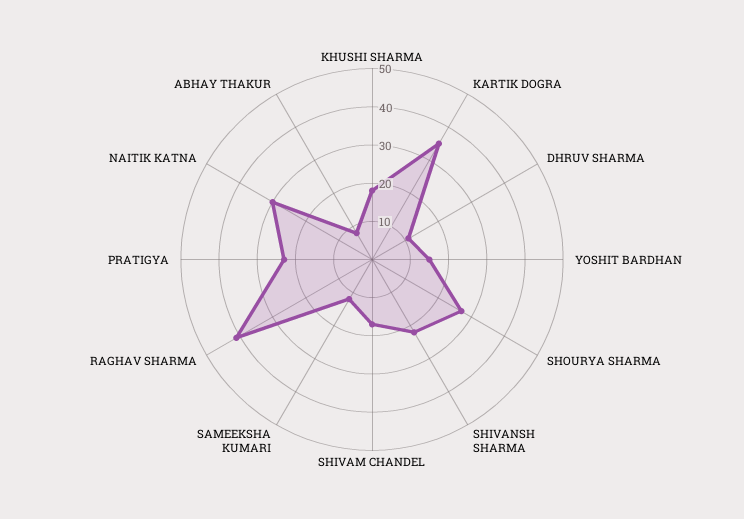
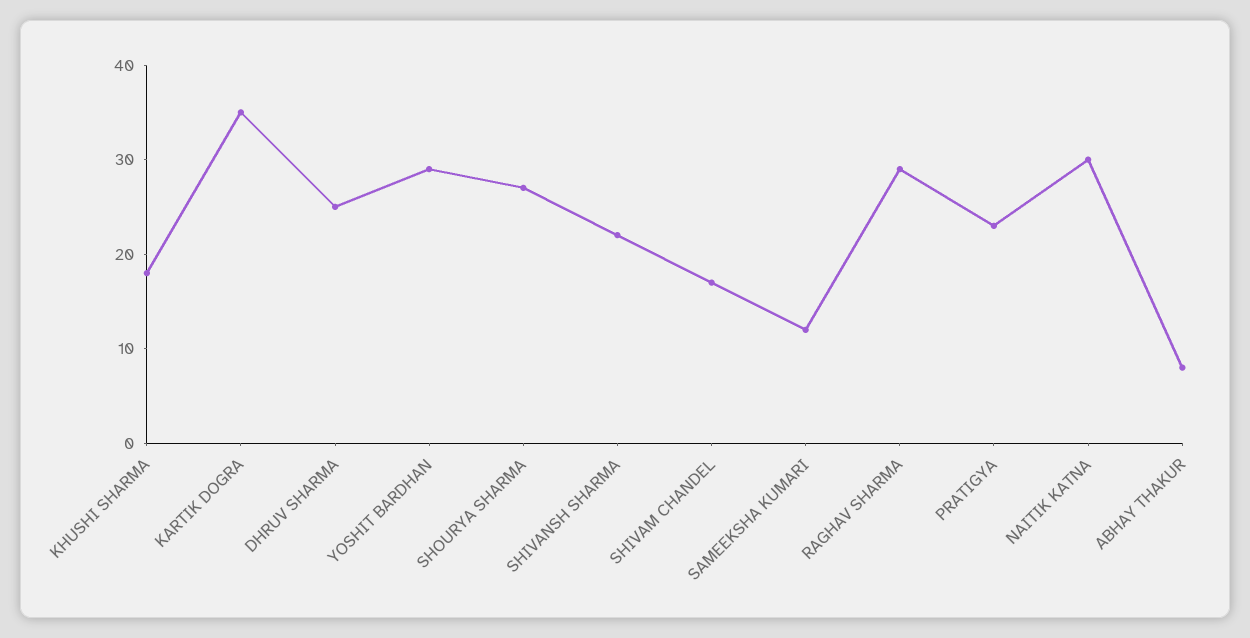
DHRUV SHARMA: 10 -> 25
YOSHIT BARDHAN: 15 -> 29
RAGHAV SHARMA: 40 -> 29

